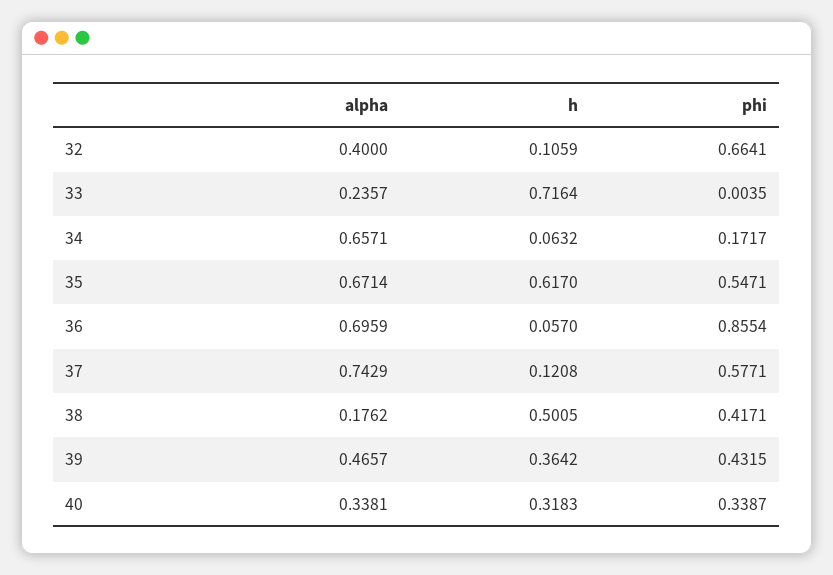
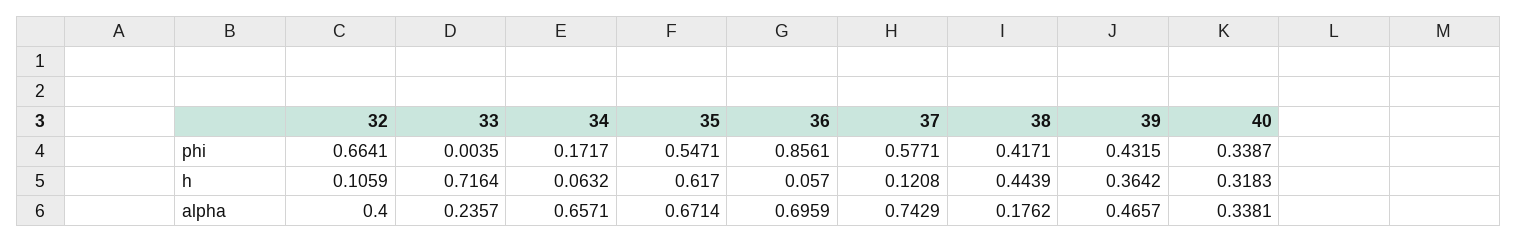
phi, 36: 0.8554 -> 0.8561
h, 38: 0.5005 -> 0.4439

